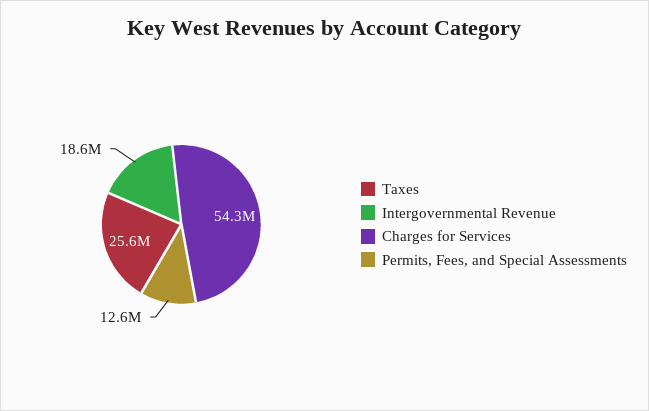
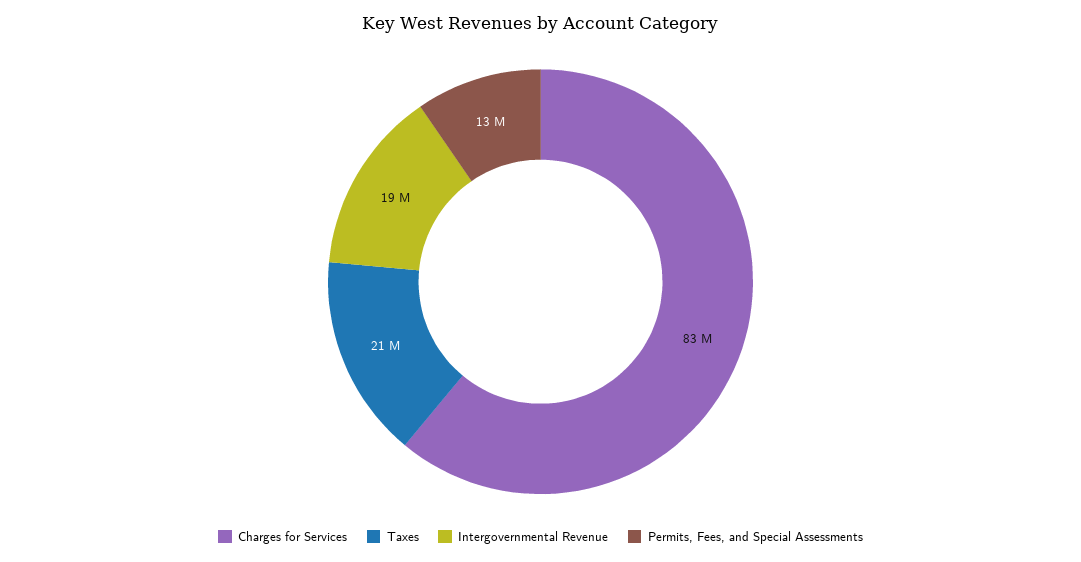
Taxes: 25600000 -> 21000000
Charges for Services: 54300000 -> 83000000

